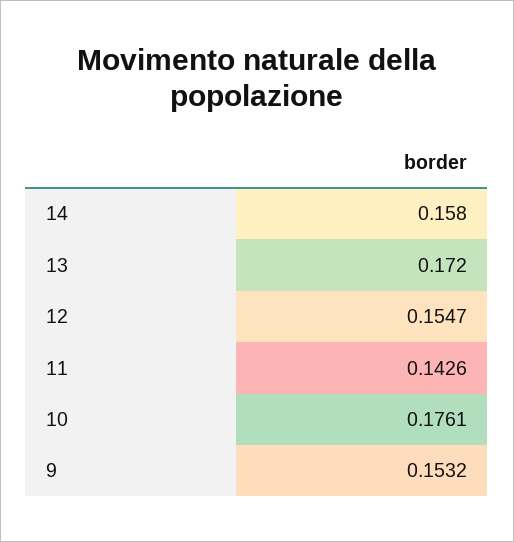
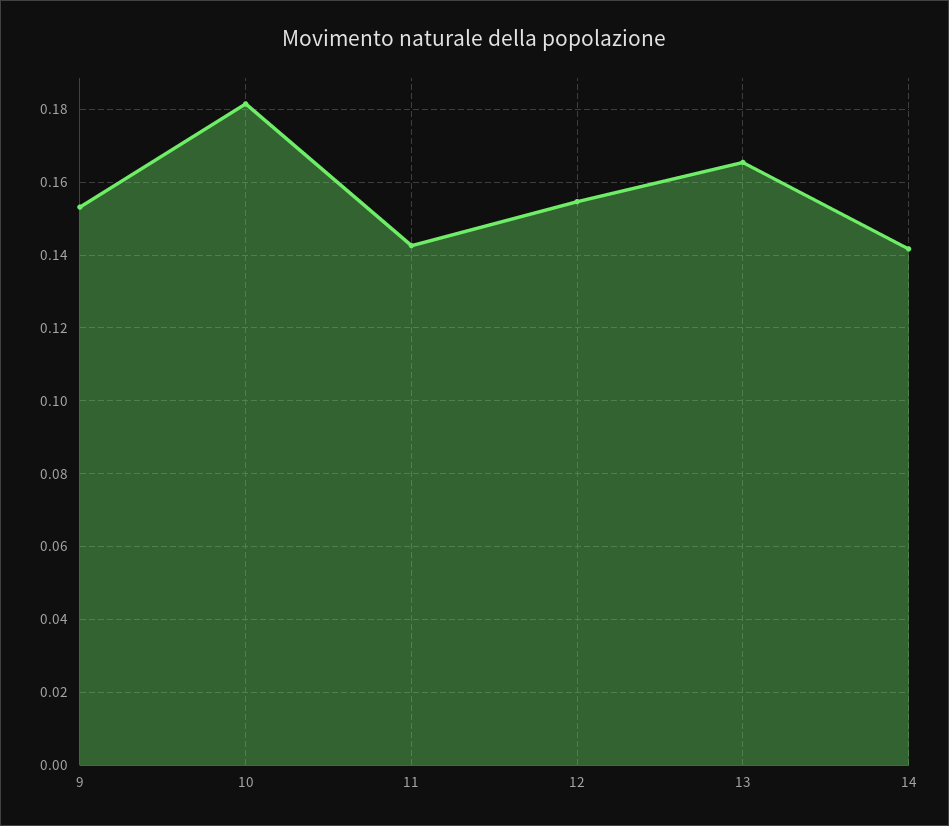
14: 0.158 -> 0.142
13: 0.172 -> 0.166
10: 0.1761 -> 0.182

